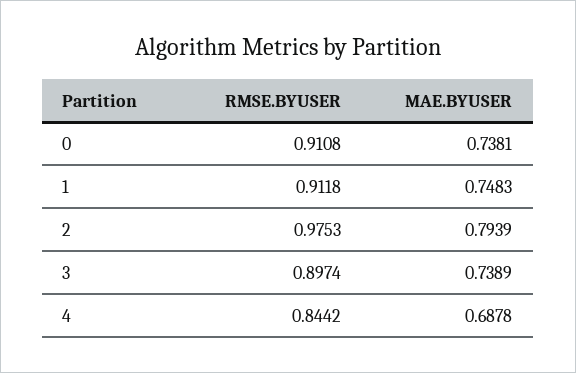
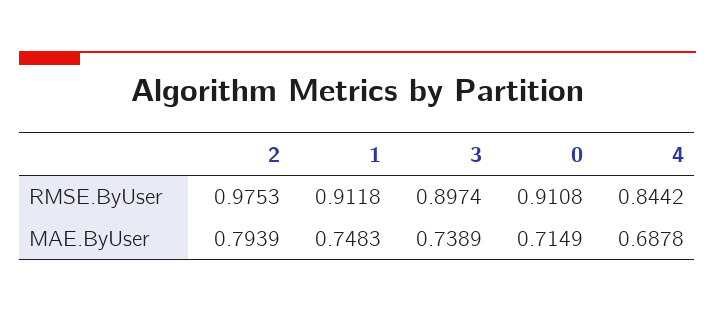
MAE.BYUSER, 0: 0.7381 -> 0.7149

